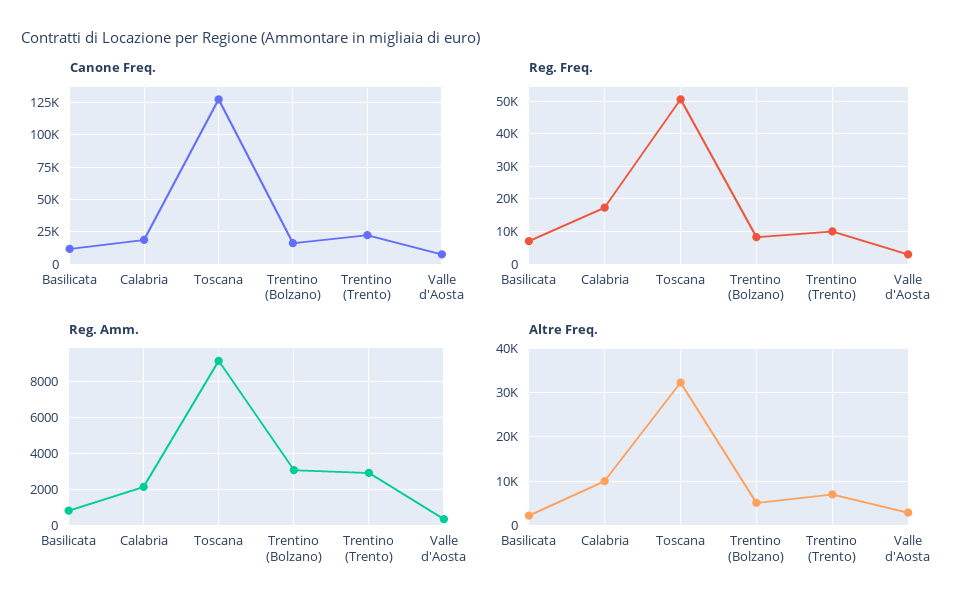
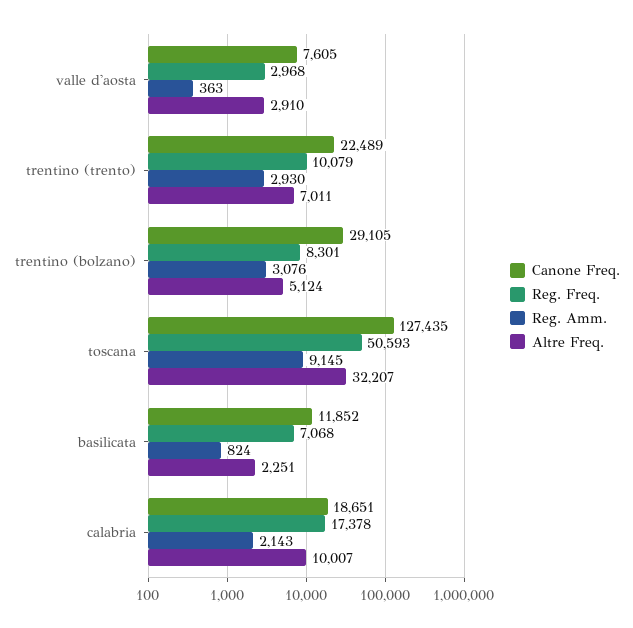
Canone Freq., Trentino (Bolzano): 15000 -> 29105

